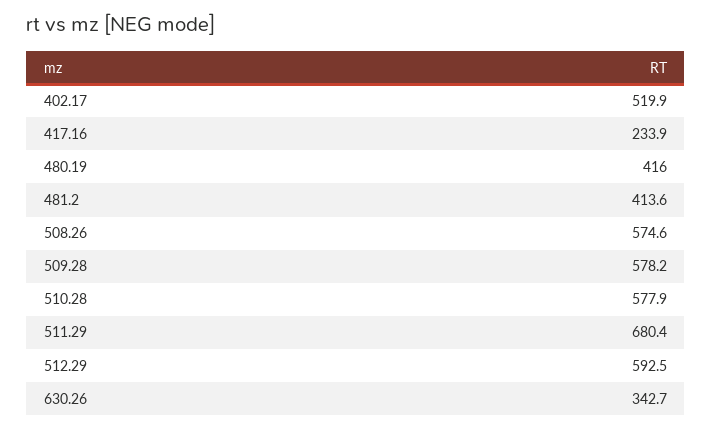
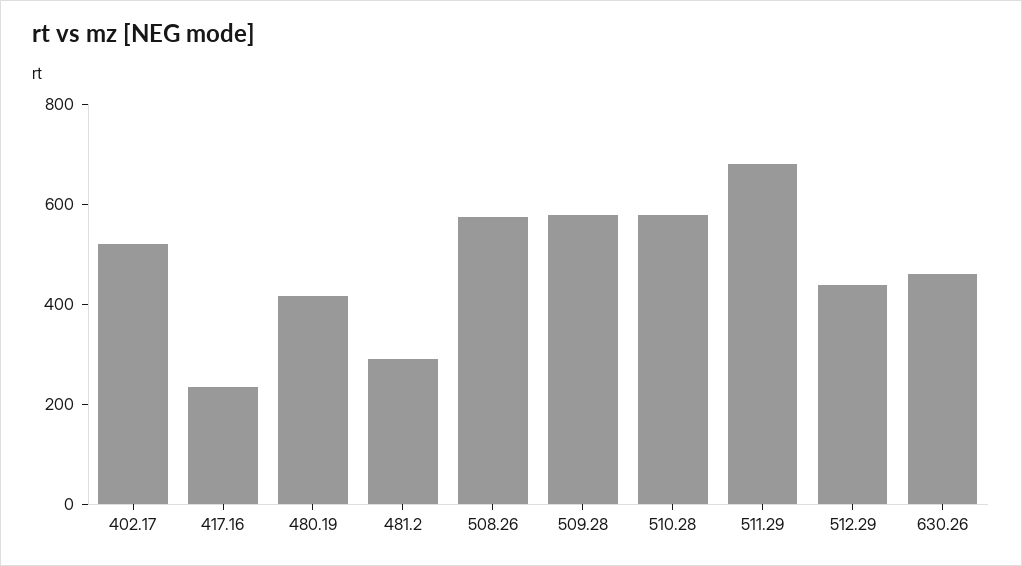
481.2: 413.6 -> 300
512.29: 592.5 -> 450
630.26: 342.7 -> 450

